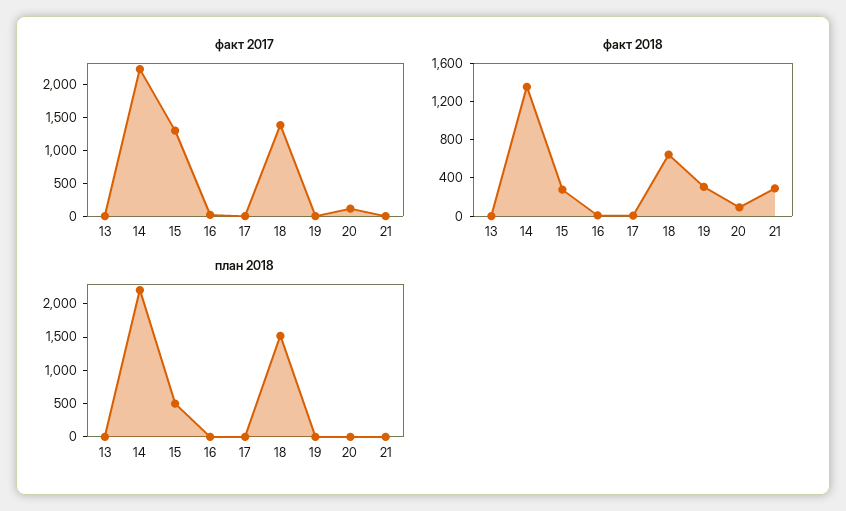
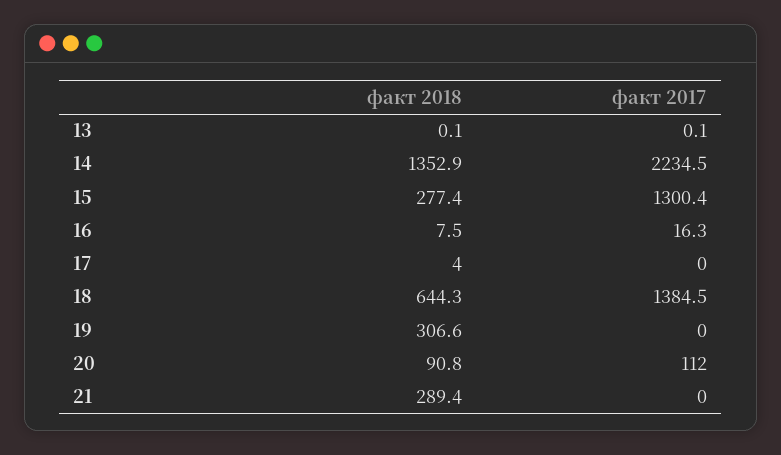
план 2018, 13: 0 -> none
план 2018, 14: 2250 -> none
план 2018, 15: 500 -> none
план 2018, 16: 0 -> none
план 2018, 17: 0 -> none
план 2018, 18: 1500 -> none
план 2018, 19: 0 -> none
план 2018, 20: 0 -> none
план 2018, 21: 0 -> none

